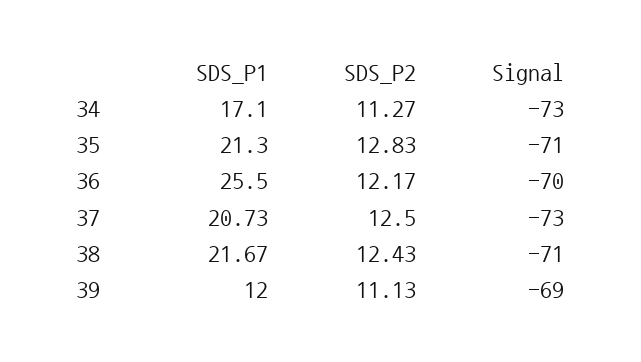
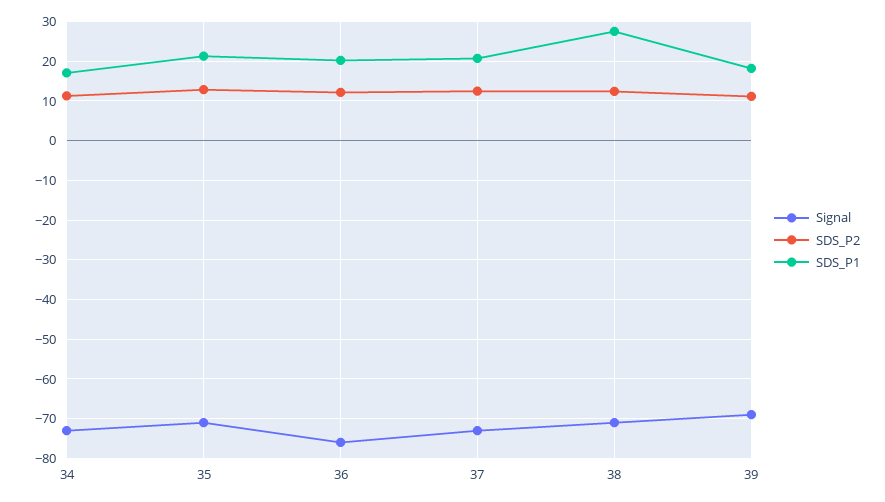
SDS_P1, 36: 25.5 -> 20
Signal, 36: -70 -> -76
SDS_P1, 38: 21.67 -> 28
SDS_P1, 39: 12 -> 18

